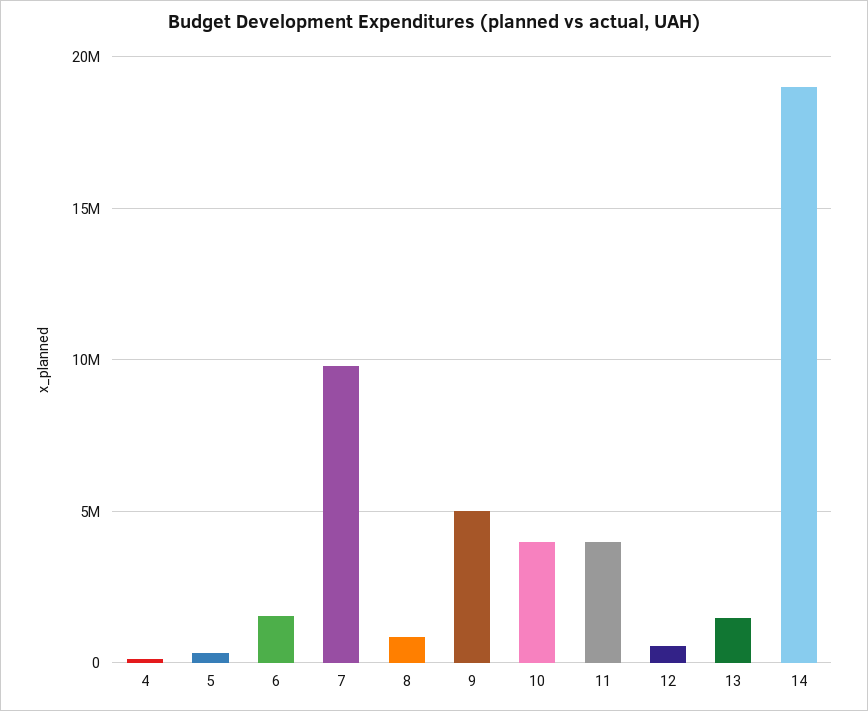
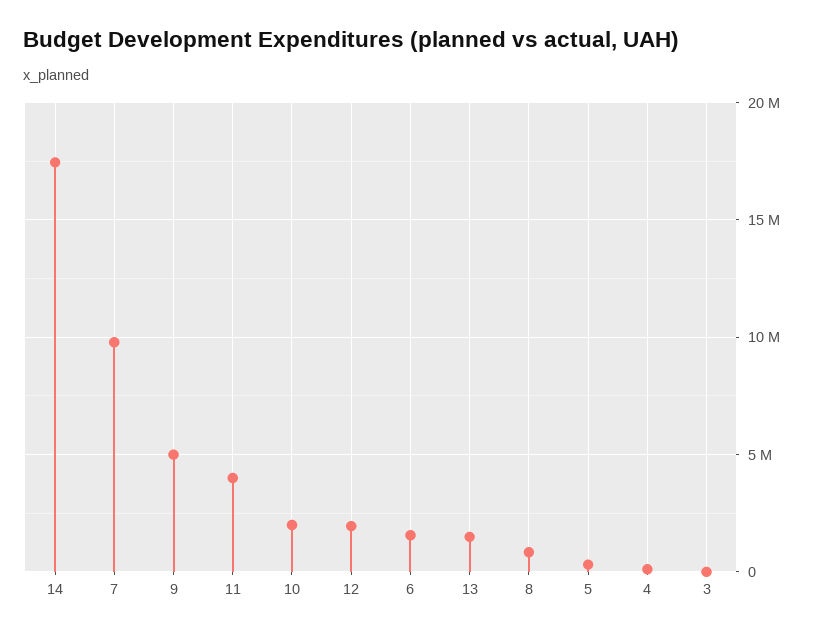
10: 4000000 -> 2000000
12: 500000 -> 2000000
14: 19000000 -> 17500000
3: none -> 0

